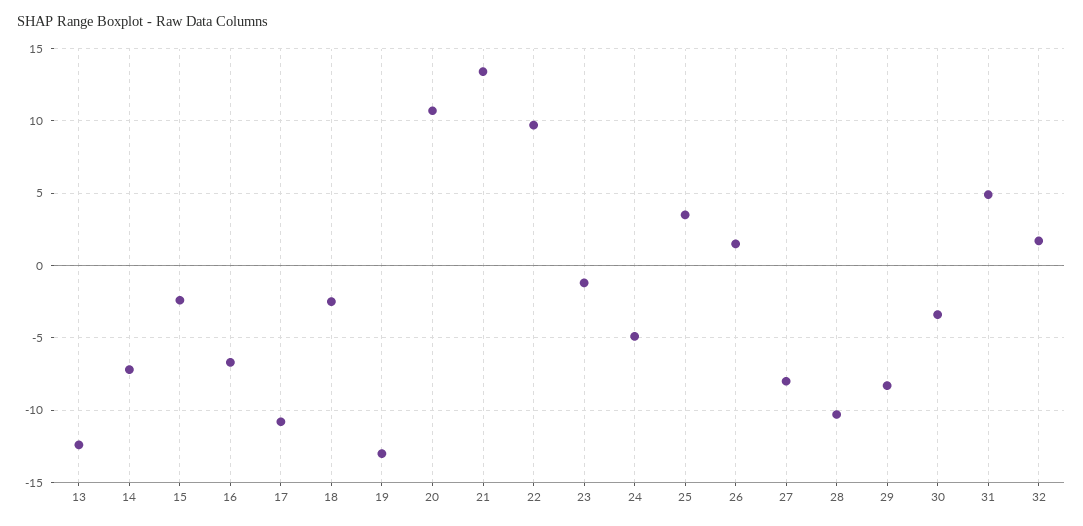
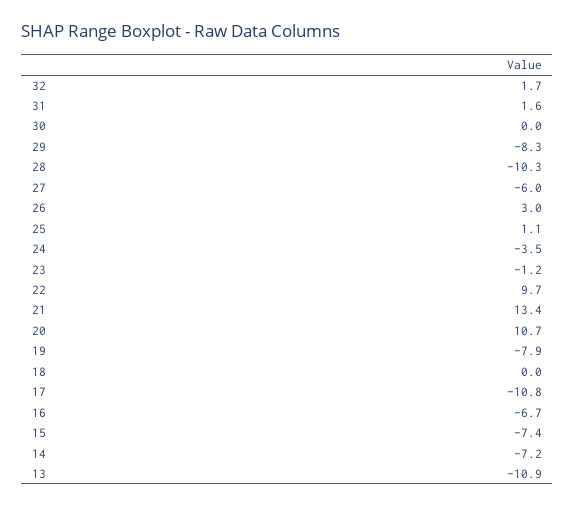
13: -12.5 -> -10.9
15: -2.5 -> -7.4
18: -2.5 -> 0
19: -13 -> -7.9
24: -5 -> -3.5
25: 3.5 -> 1.1
26: 1.5 -> 3
27: -8 -> -6
30: -3.5 -> 0
31: 5 -> 1.6

